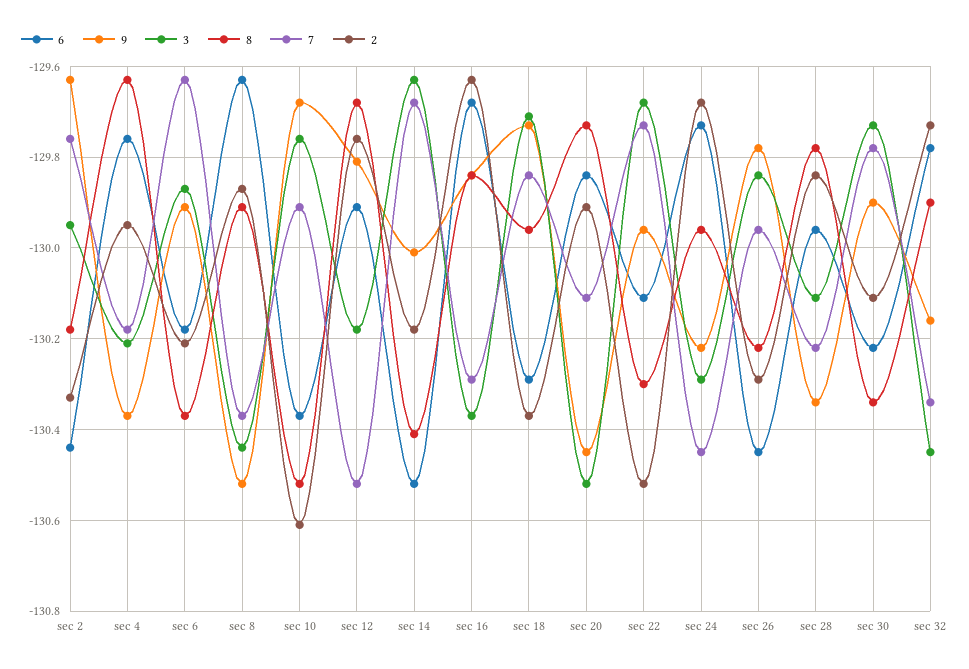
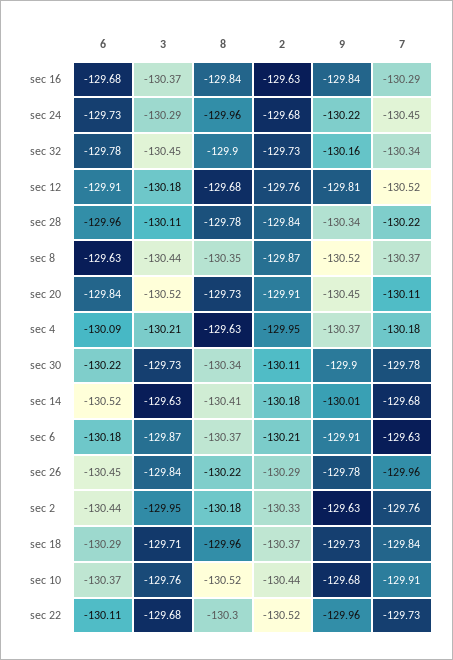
6, sec 4: -129.75 -> -130.09
8, sec 8: -129.9 -> -130.35
2, sec 10: -130.6 -> -130.44

